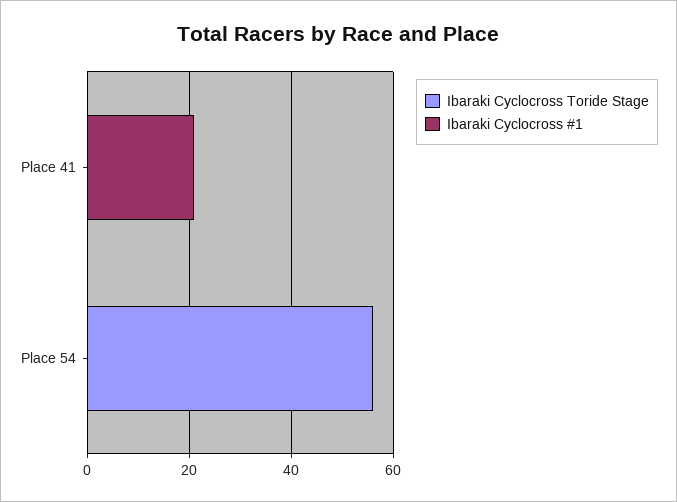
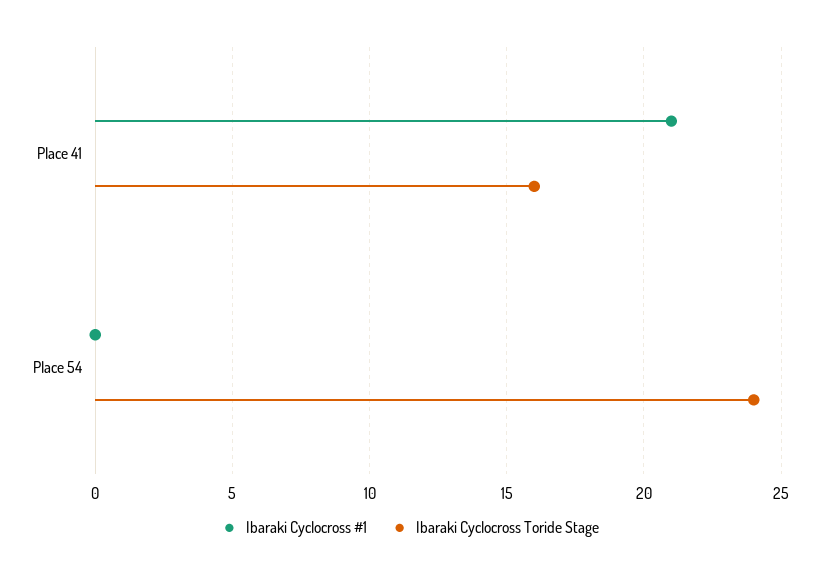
Ibaraki Cyclocross Toride Stage, Place 41: 0 -> 16
Ibaraki Cyclocross Toride Stage, Place 54: 55 -> 24

